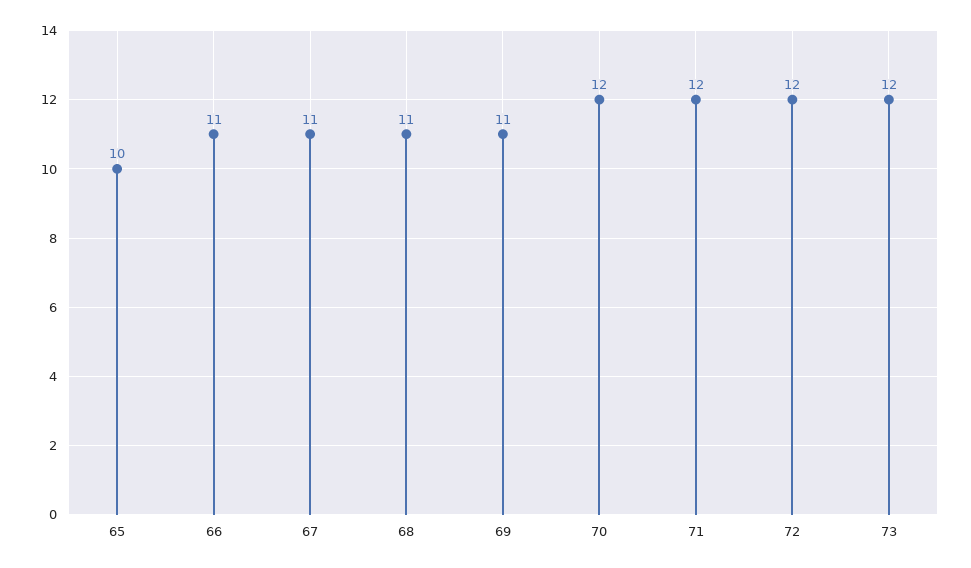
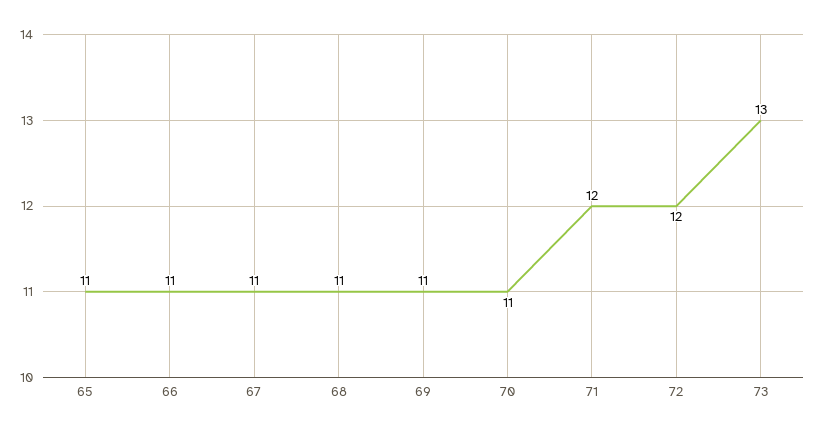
65: 10 -> 11
70: 12 -> 11
73: 12 -> 13

